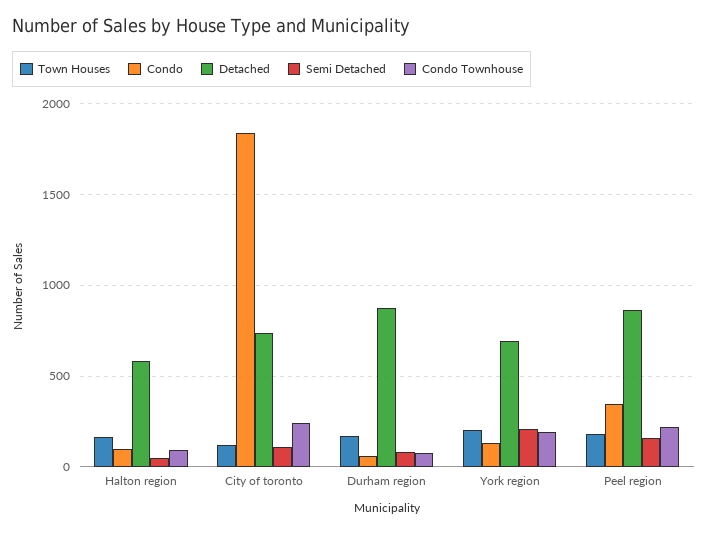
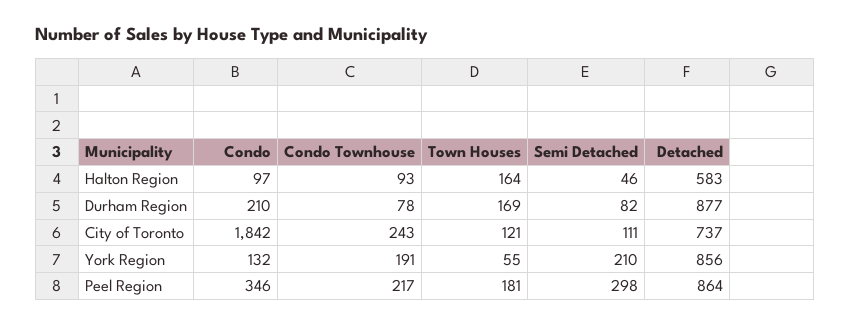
Condo, Durham region: 50 -> 210
Town Houses, York region: 200 -> 55
Detached, York region: 700 -> 856
Semi Detached, Peel region: 150 -> 298

